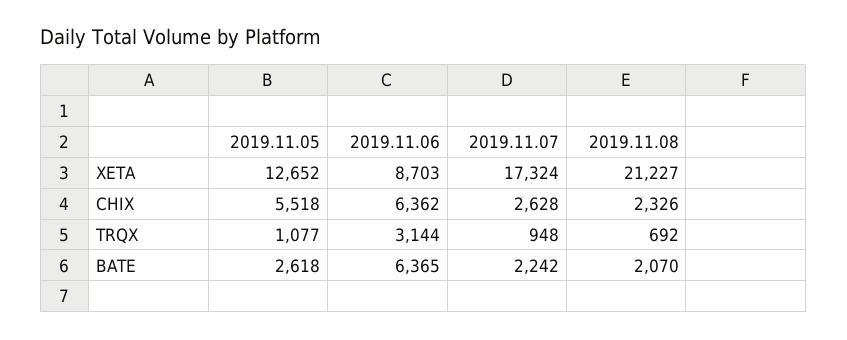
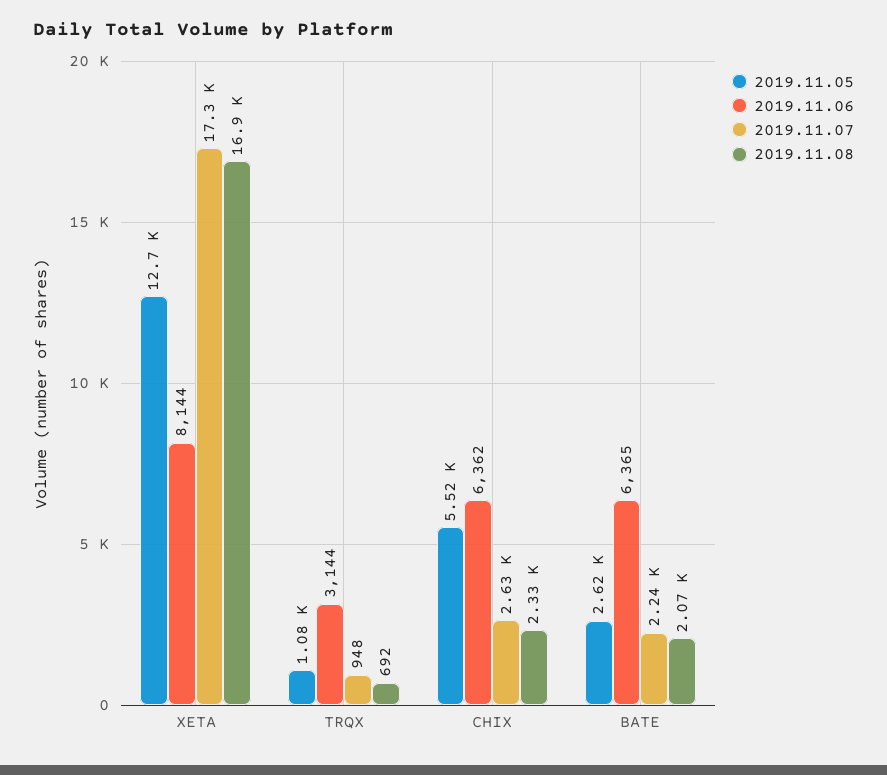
2019.11.06, XETA: 8703 -> 8144
2019.11.08, XETA: 21227 -> 16900

